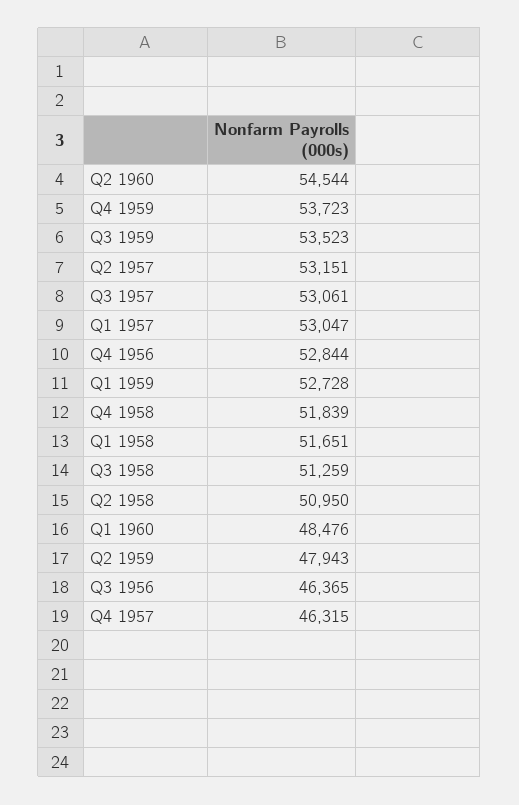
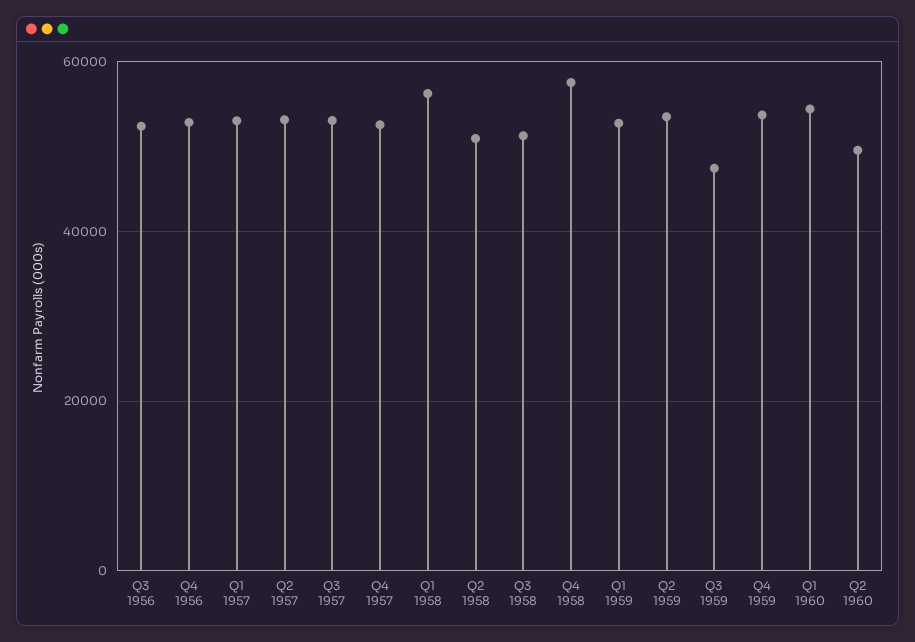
Q2 1960: 54544 -> 50000
Q3 1959: 53523 -> 48000
Q4 1958: 51839 -> 58000
Q1 1958: 51651 -> 56000
Q1 1960: 48476 -> 54000
Q2 1959: 47943 -> 54000
Q3 1956: 46365 -> 52000
Q4 1957: 46315 -> 52000

